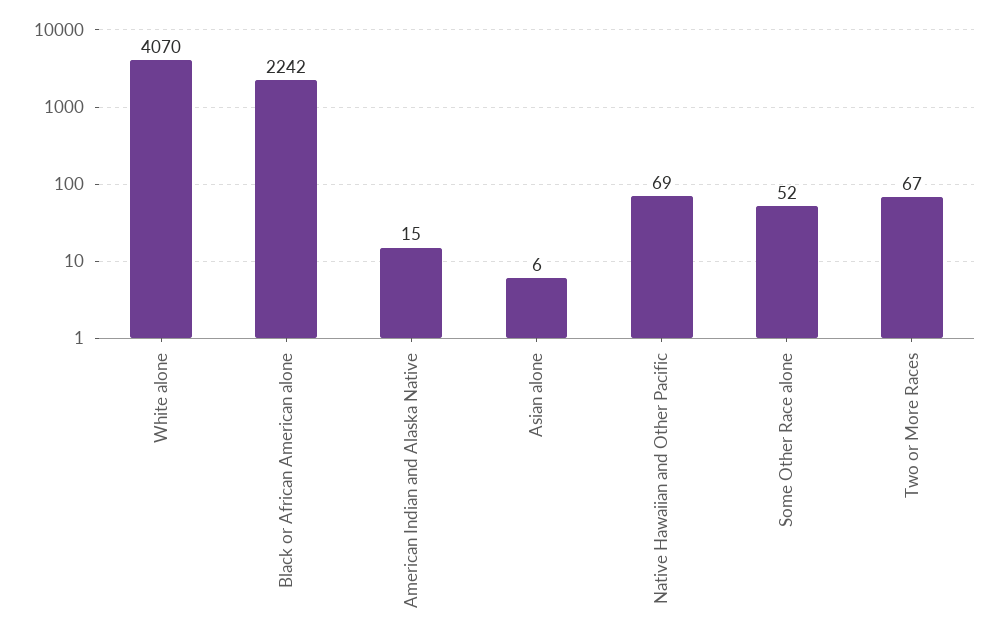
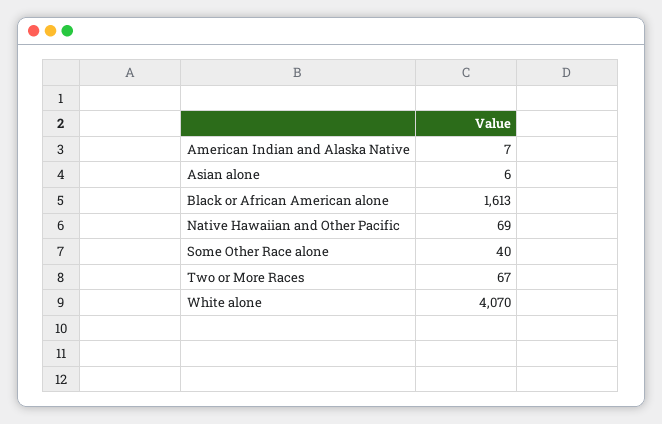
Black or African American alone: 2242 -> 1613
American Indian and Alaska Native: 15 -> 7
Some Other Race alone: 52 -> 40

